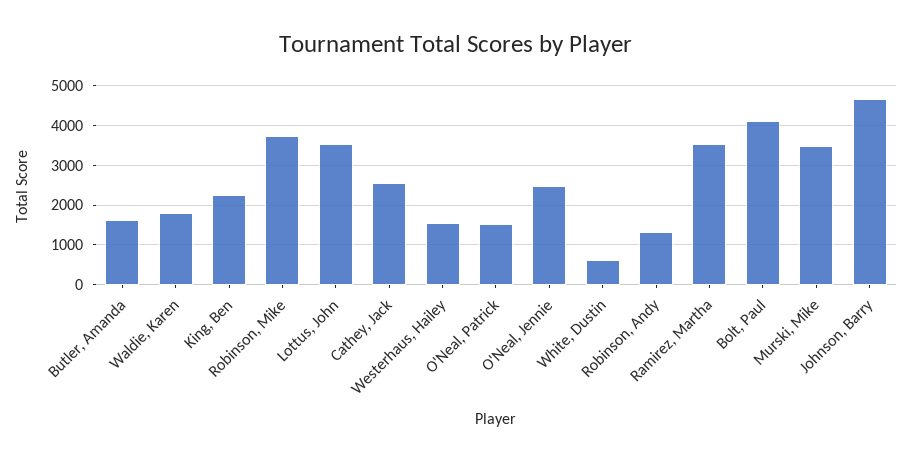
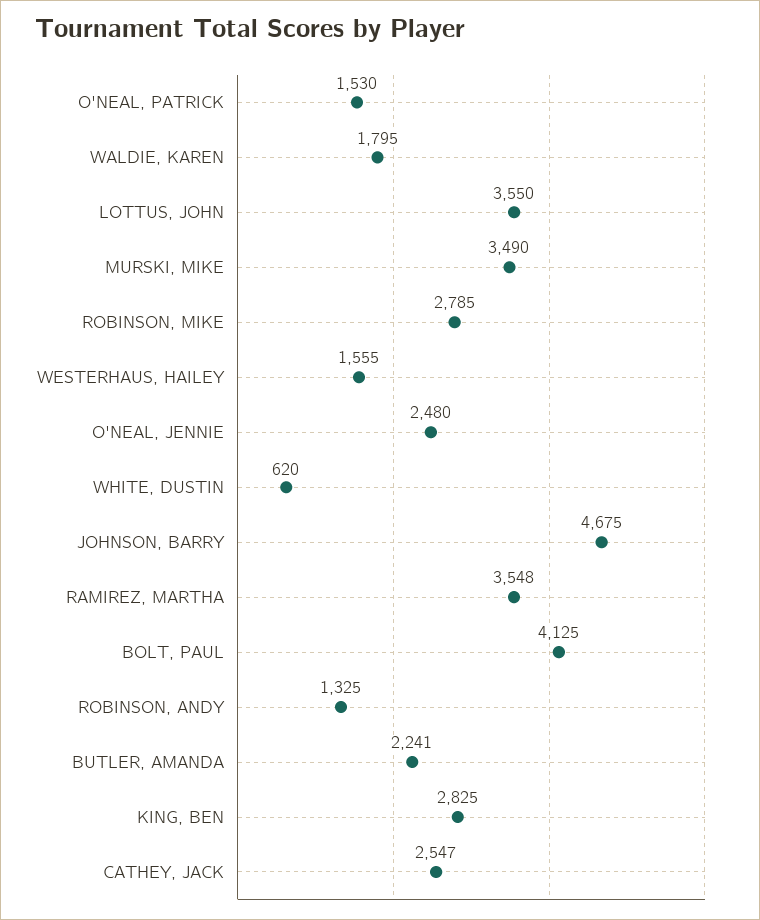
Butler, Amanda: 1600 -> 2241
King, Ben: 2200 -> 2825
Robinson, Mike: 3800 -> 2785

